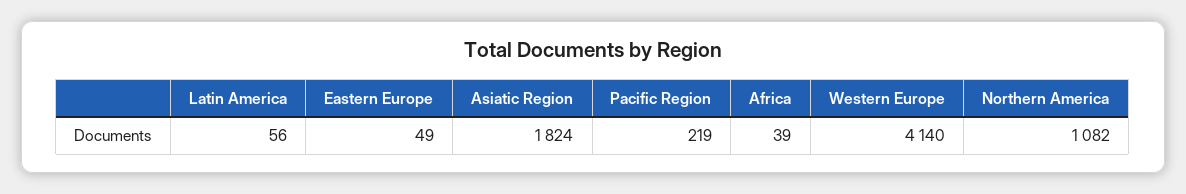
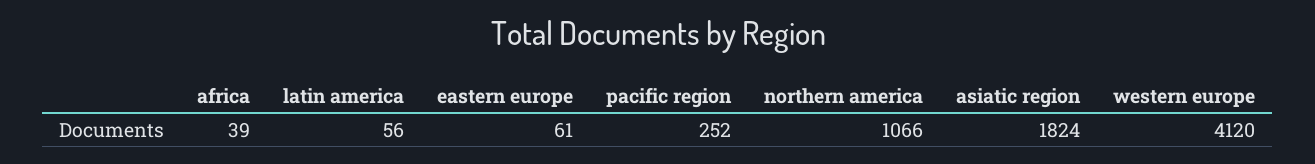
Eastern Europe: 49 -> 61
Pacific Region: 219 -> 252
Western Europe: 4140 -> 4120
Northern America: 1082 -> 1066

